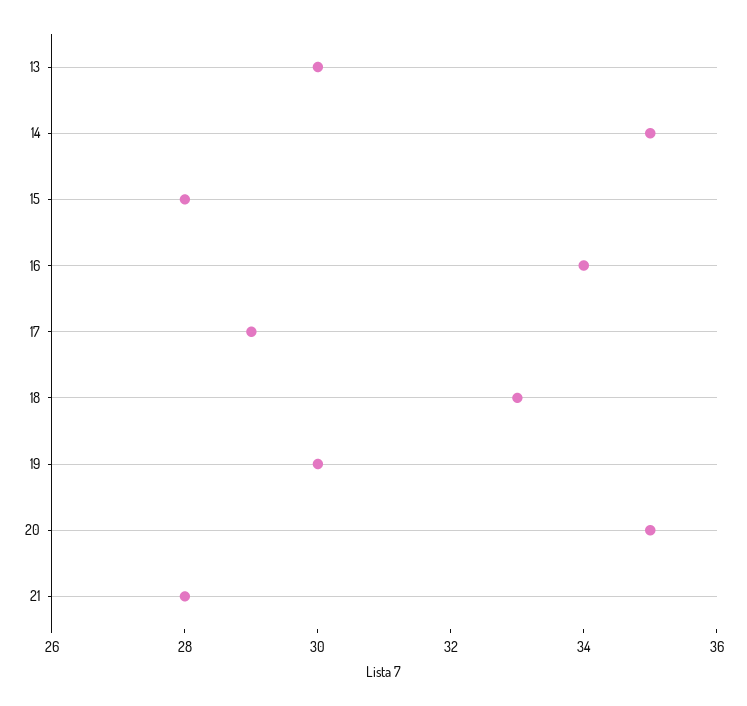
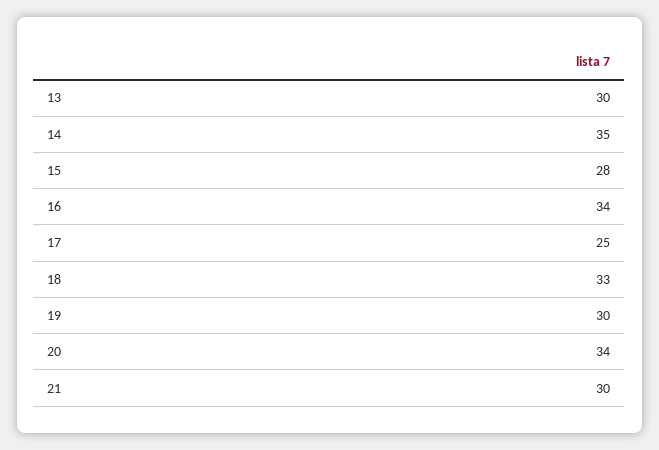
17: 29 -> 25
20: 35 -> 34
21: 28 -> 30

